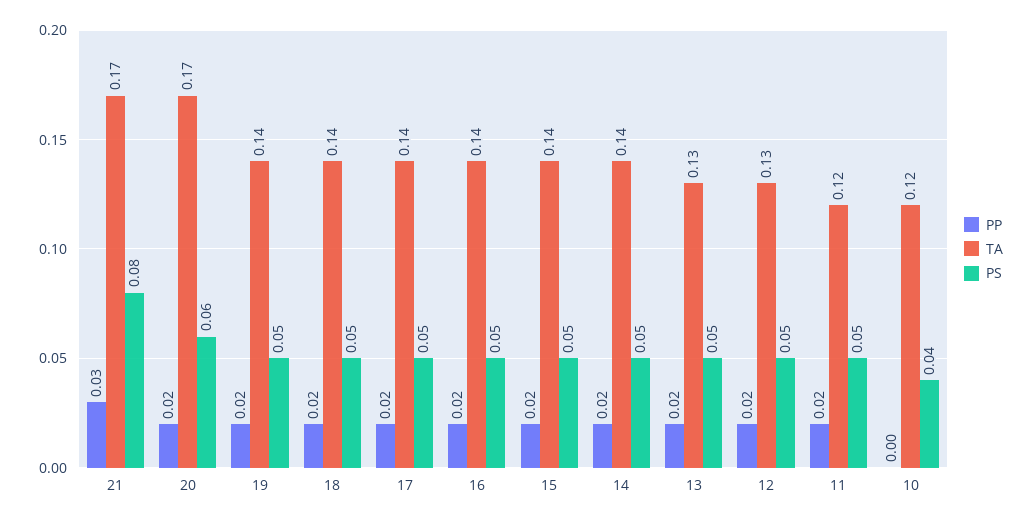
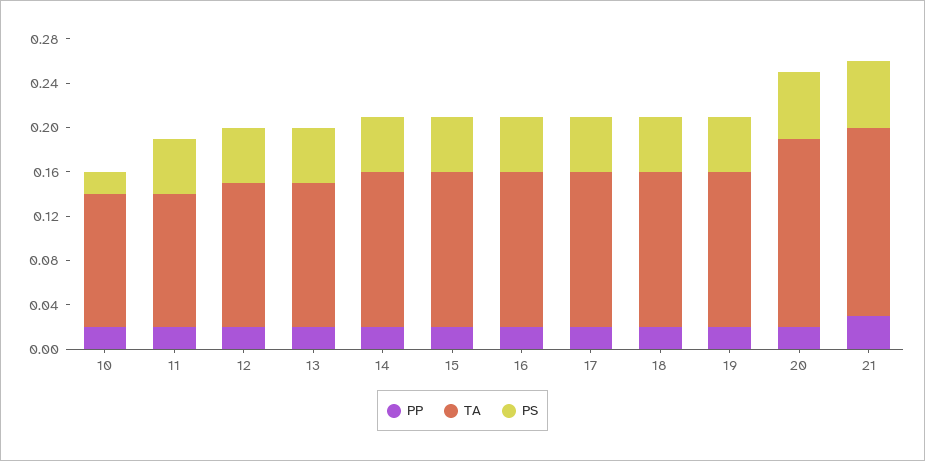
PS, 21: 0.08 -> 0.06
PP, 10: 0 -> 0.02
PS, 10: 0.04 -> 0.02

